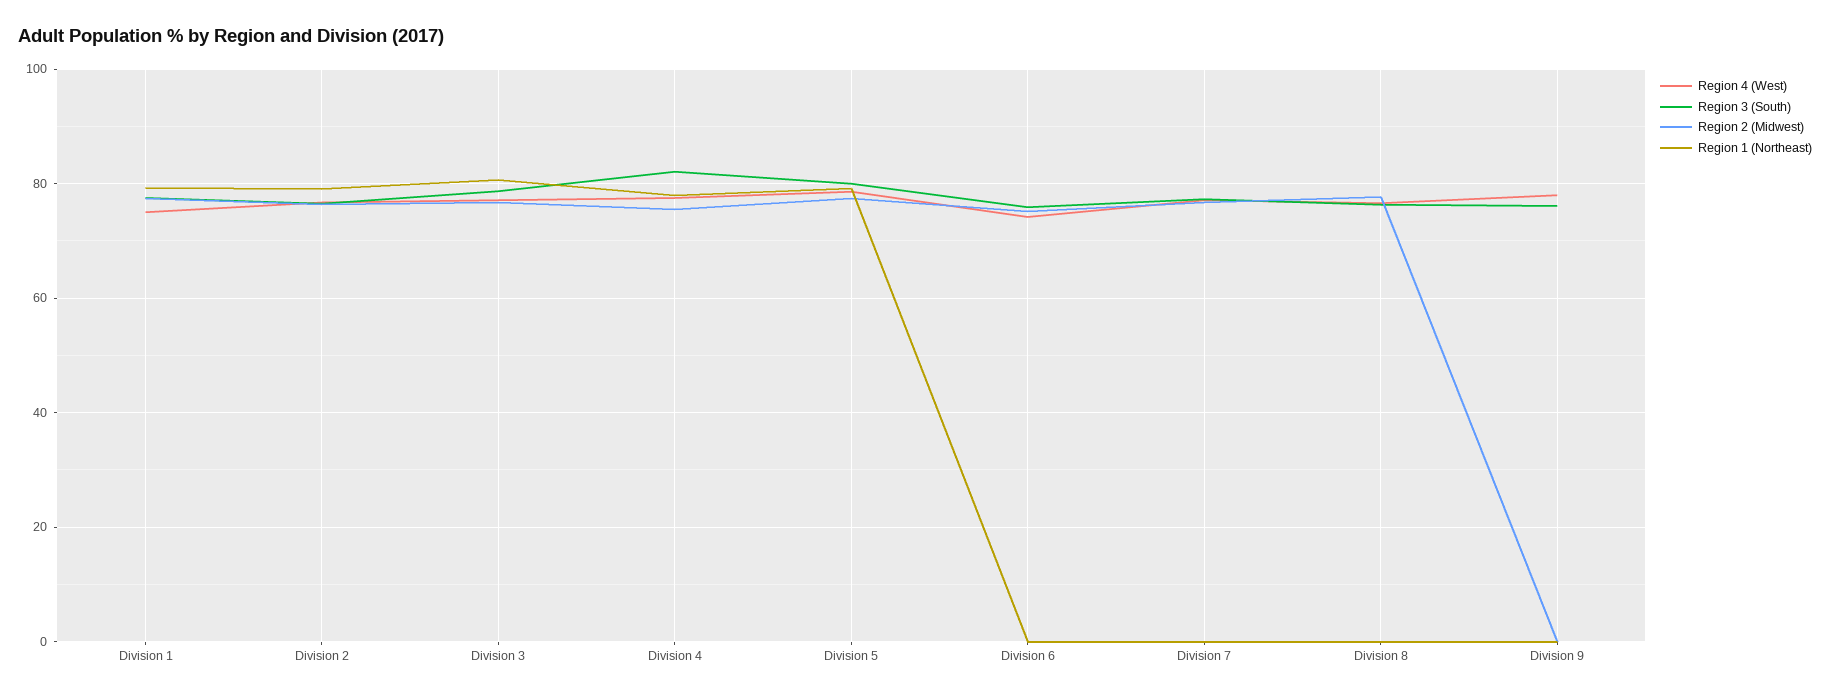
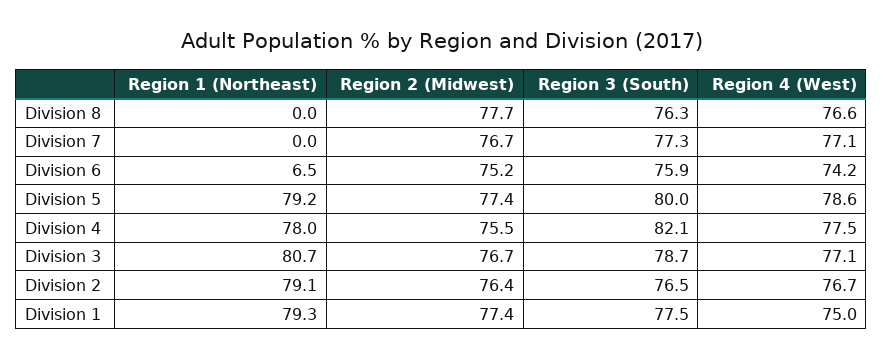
Region 1 (Northeast), Division 6: 0 -> 6.5
Region 4 (West), Division 9: 78 -> none
Region 3 (South), Division 9: 76 -> none
Region 2 (Midwest), Division 9: 0 -> none
Region 1 (Northeast), Division 9: 0 -> none

